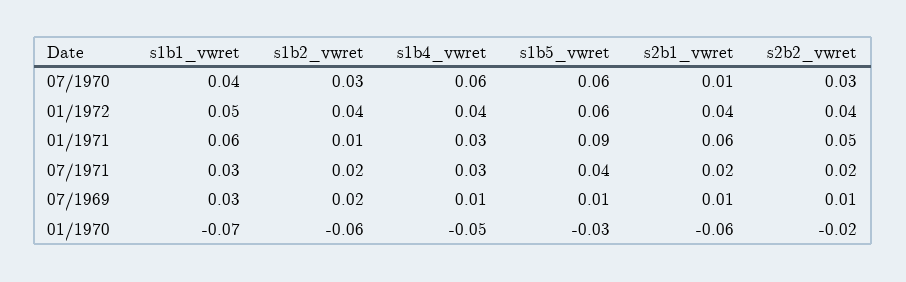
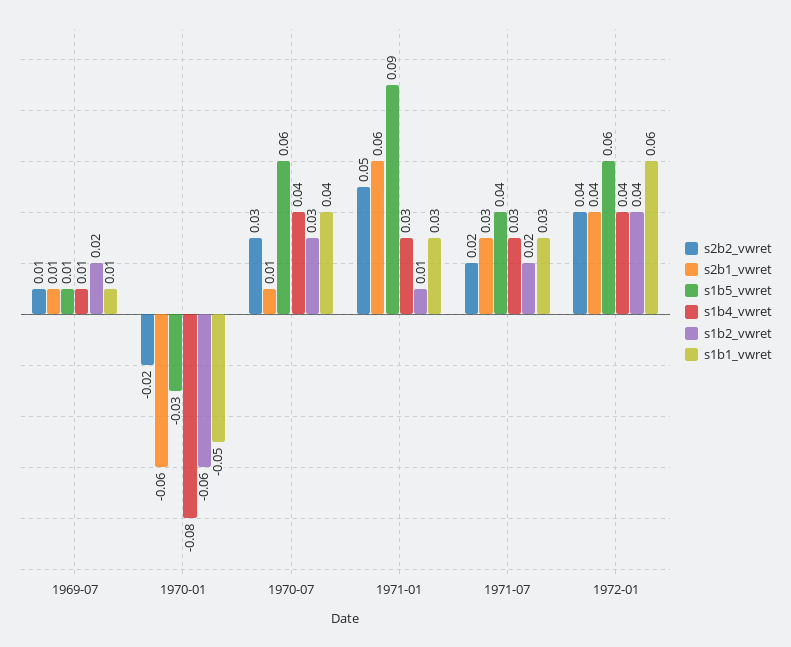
s1b4_vwret, 07/1970: 0.06 -> 0.04
s1b1_vwret, 01/1972: 0.05 -> 0.06
s1b1_vwret, 01/1971: 0.06 -> 0.03
s2b1_vwret, 07/1971: 0.02 -> 0.03
s1b1_vwret, 07/1969: 0.03 -> 0.01
s1b1_vwret, 01/1970: -0.07 -> -0.05
s1b4_vwret, 01/1970: -0.05 -> -0.08

